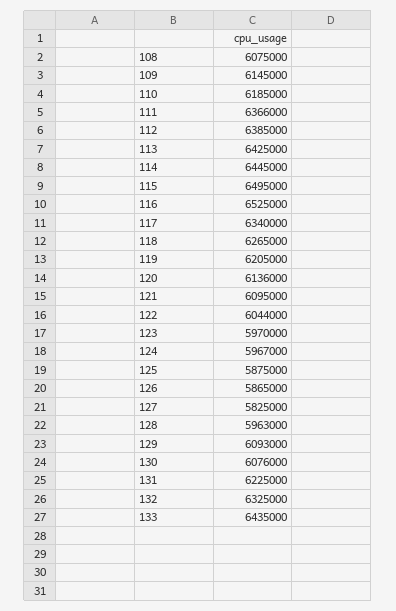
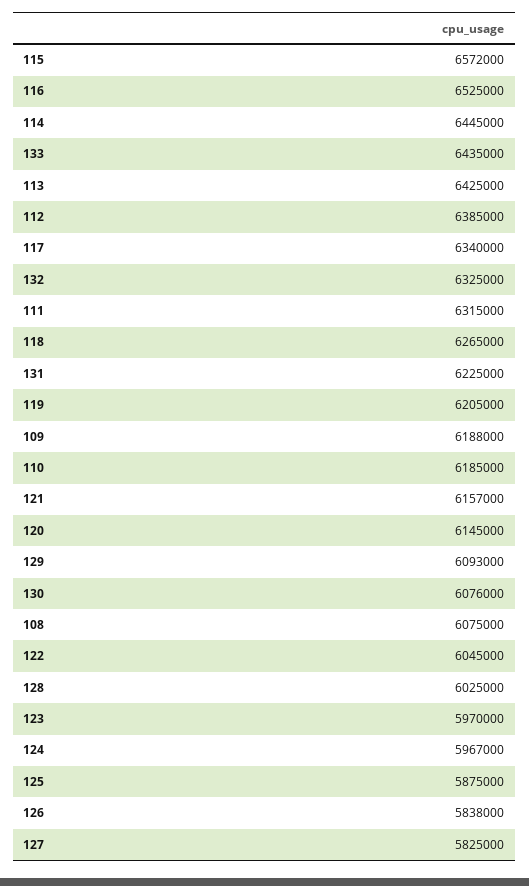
109: 6145000 -> 6188000
111: 6366000 -> 6315000
115: 6495000 -> 6572000
120: 6136000 -> 6145000
121: 6095000 -> 6157000
122: 6044000 -> 6045000
126: 5865000 -> 5838000
128: 5963000 -> 6025000

